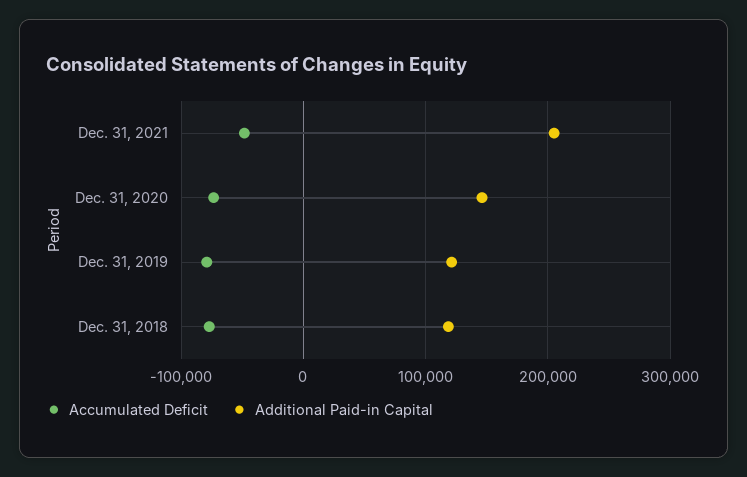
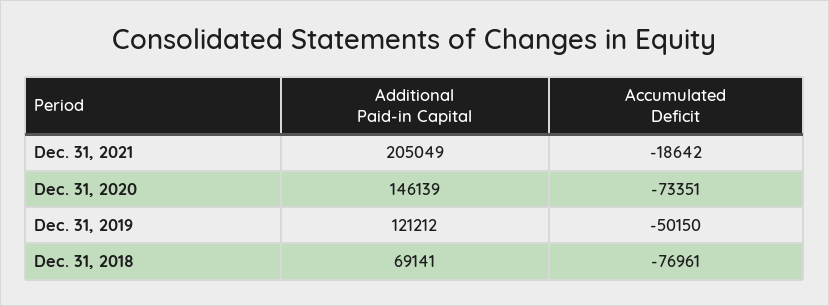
Accumulated Deficit, Dec. 31, 2021: -50000 -> -18642
Accumulated Deficit, Dec. 31, 2019: -80000 -> -50150
Additional Paid-in Capital, Dec. 31, 2018: 120000 -> 69141

